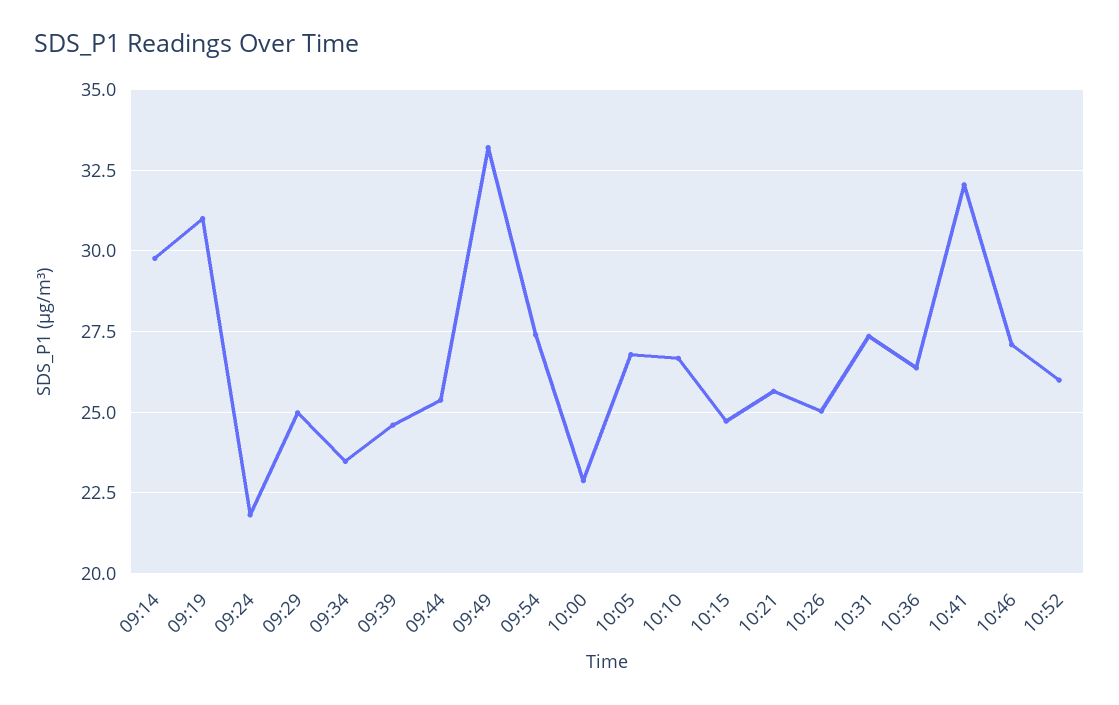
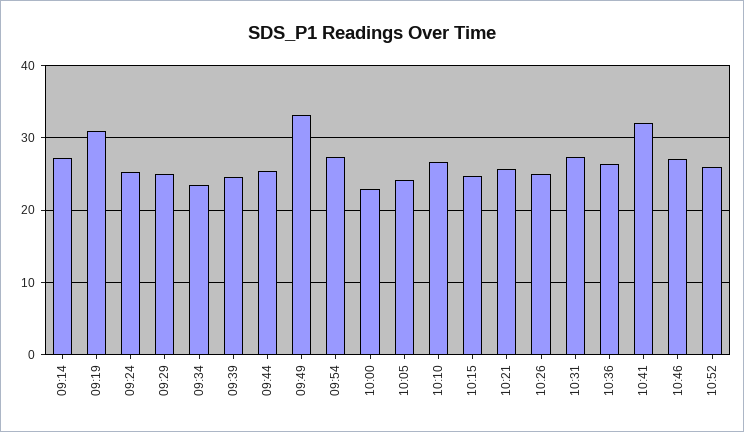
09:14: 29.75 -> 27
09:24: 21.75 -> 25
10:05: 26.75 -> 24

